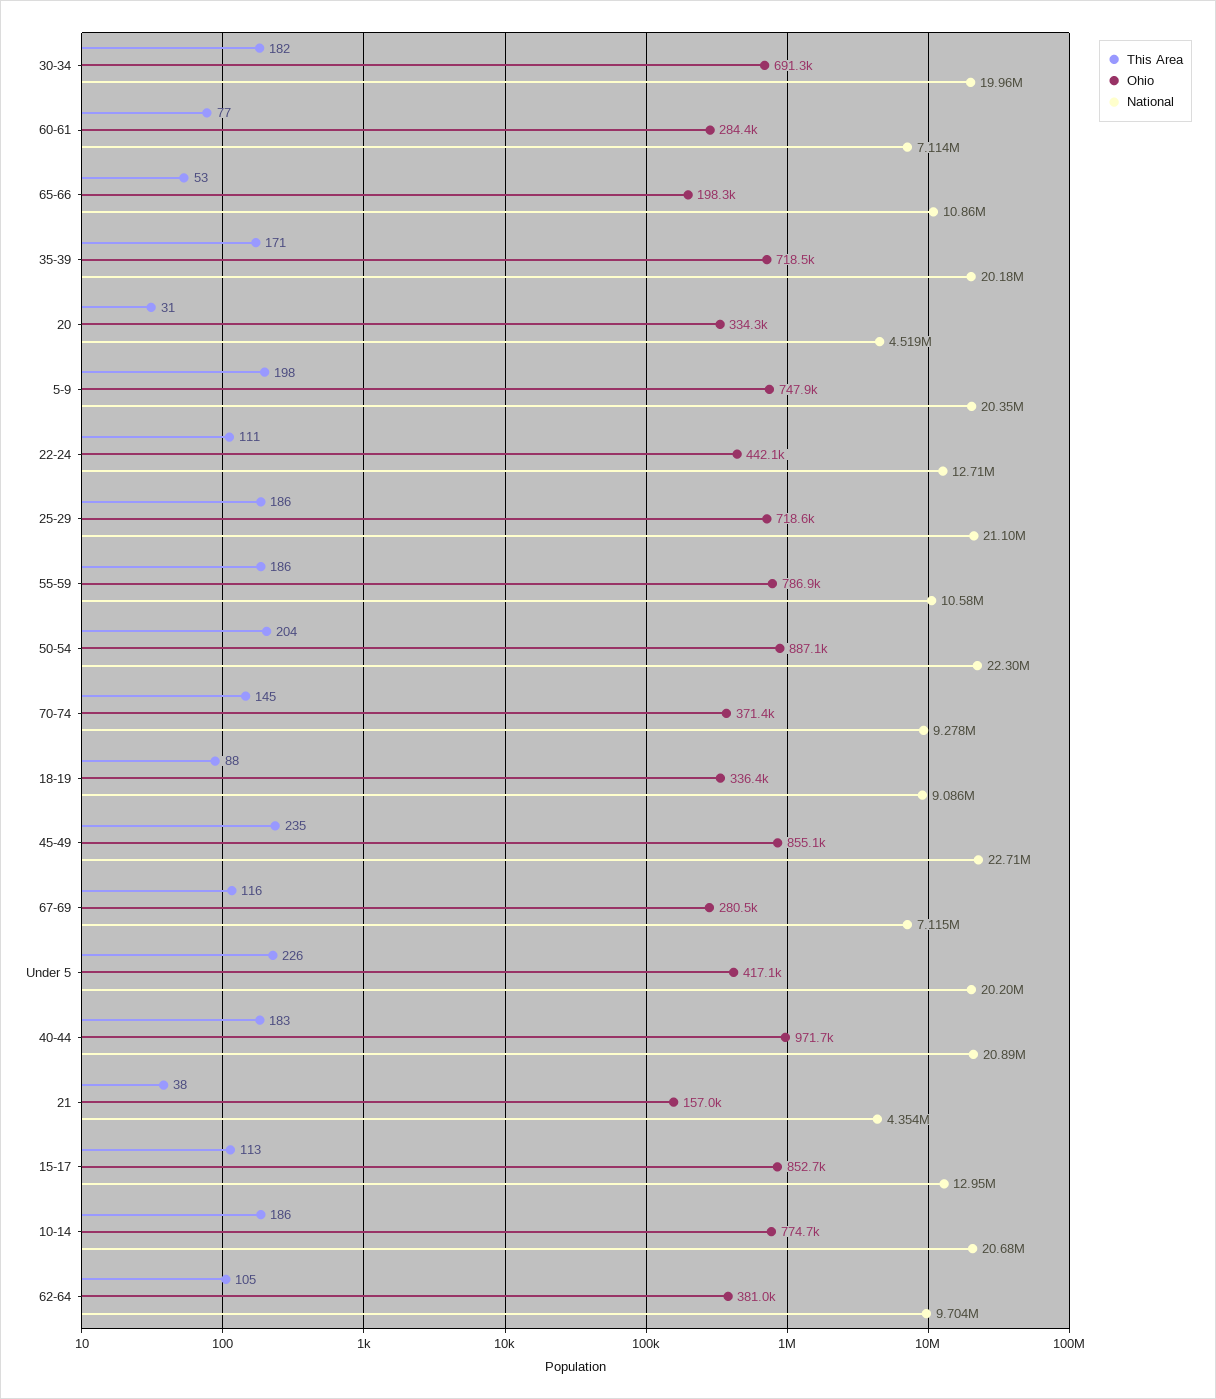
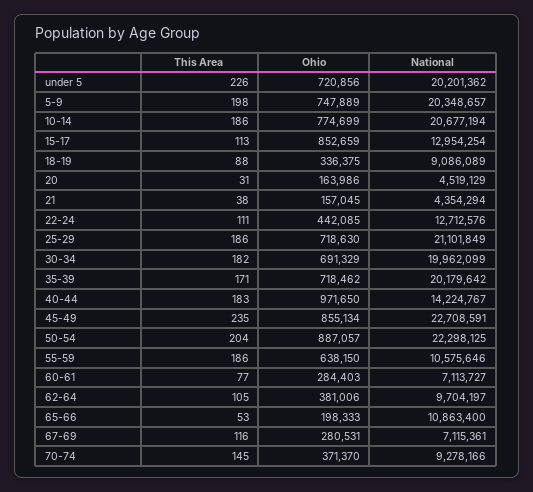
Ohio, 20: 334300 -> 163986
Ohio, 55-59: 786900 -> 638150
Ohio, Under 5: 417100 -> 720856
National, 40-44: 20890000 -> 14224767

